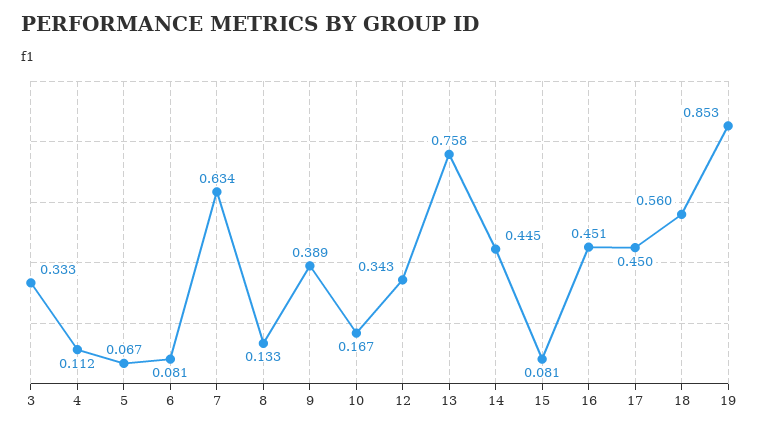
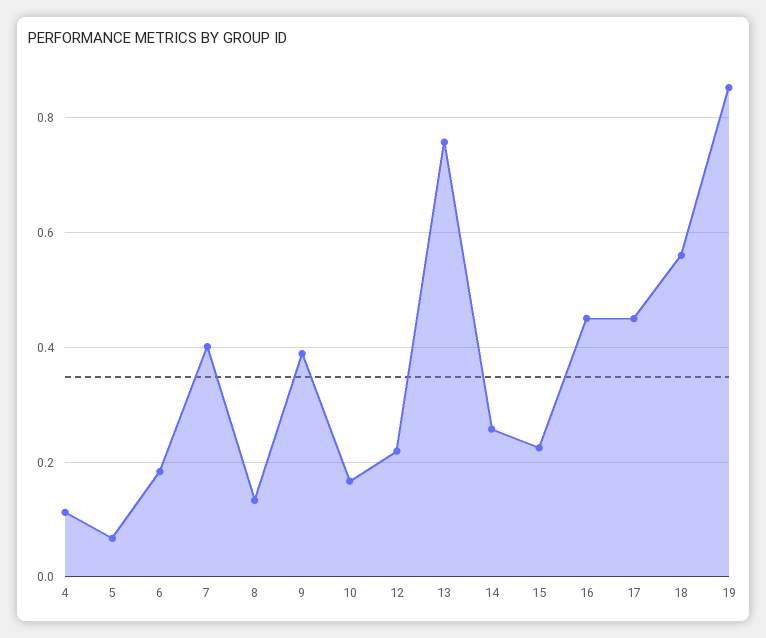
3: 0.333 -> none
6: 0.081 -> 0.18
7: 0.634 -> 0.4
12: 0.343 -> 0.22
14: 0.445 -> 0.26
15: 0.081 -> 0.22

